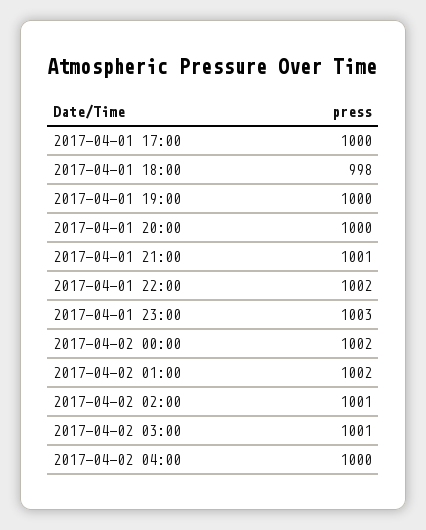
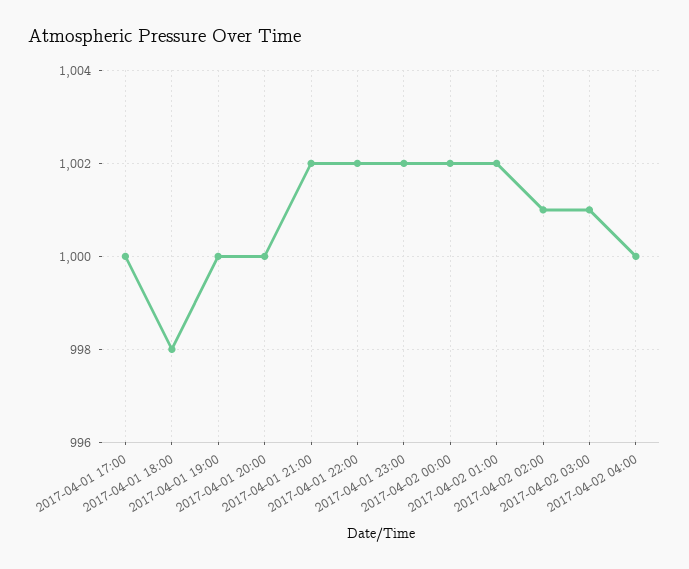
2017-04-01 21:00: 1001 -> 1002
2017-04-01 23:00: 1003 -> 1002

